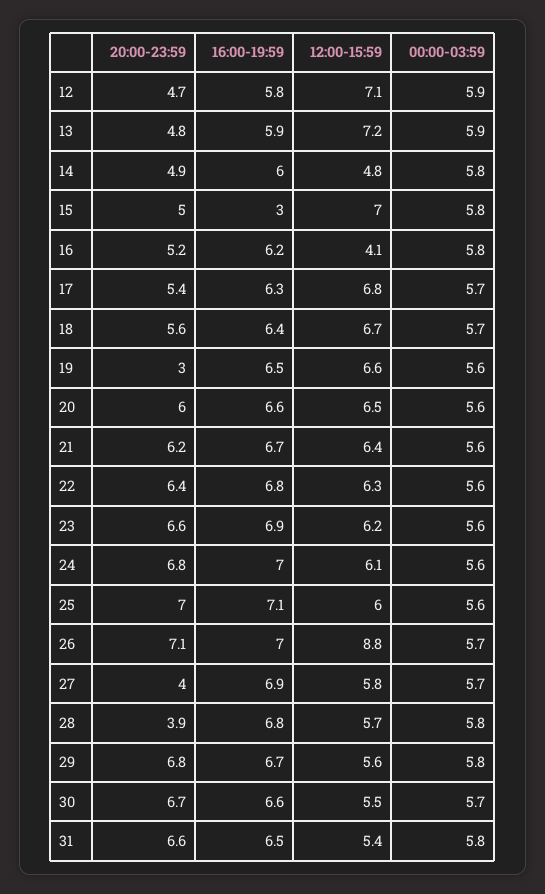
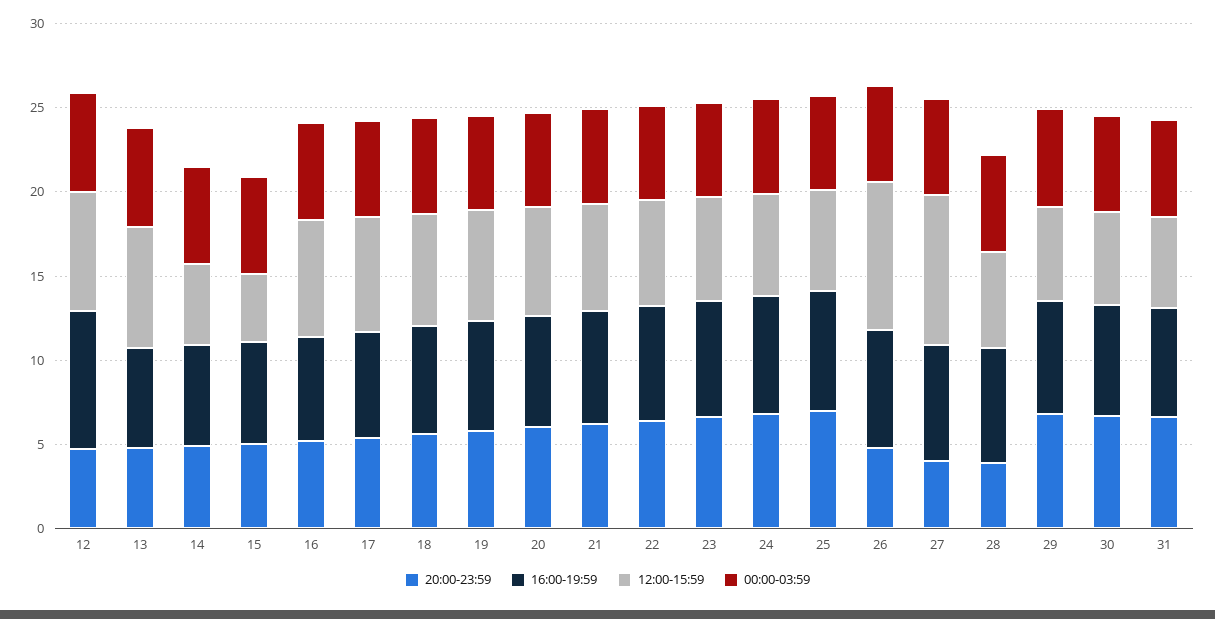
16:00-19:59, 12: 5.8 -> 8
16:00-19:59, 15: 3 -> 6
12:00-15:59, 15: 7 -> 4
12:00-15:59, 16: 4.1 -> 7
20:00-23:59, 19: 3 -> 6
20:00-23:59, 26: 7.1 -> 5
12:00-15:59, 27: 5.8 -> 9

